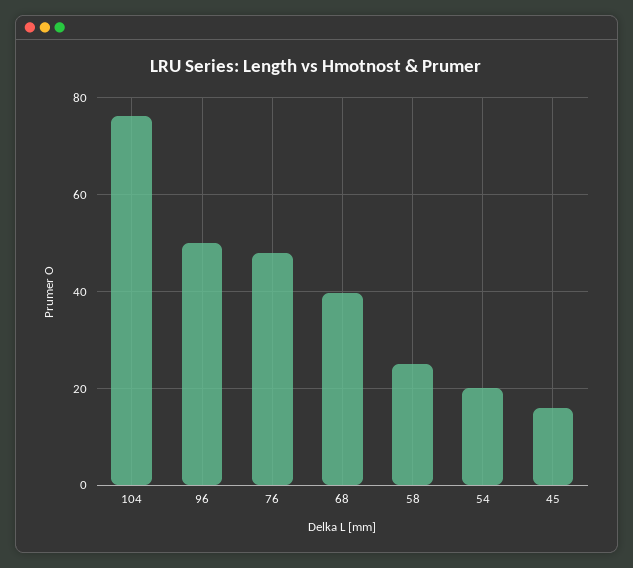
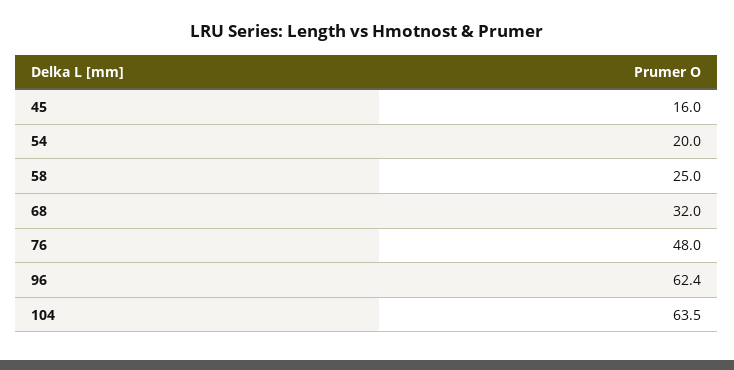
104: 76 -> 63.5
96: 50 -> 62.4
68: 40 -> 32

